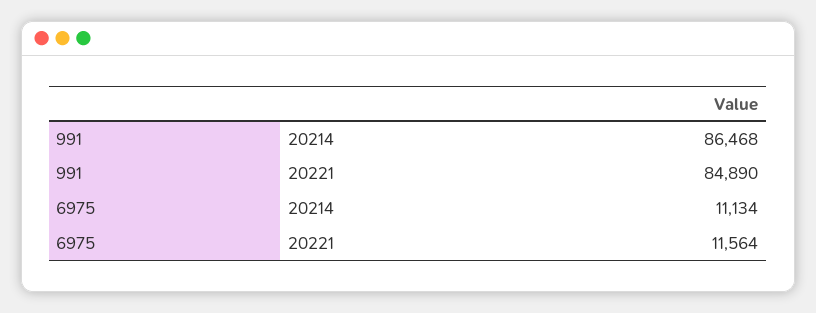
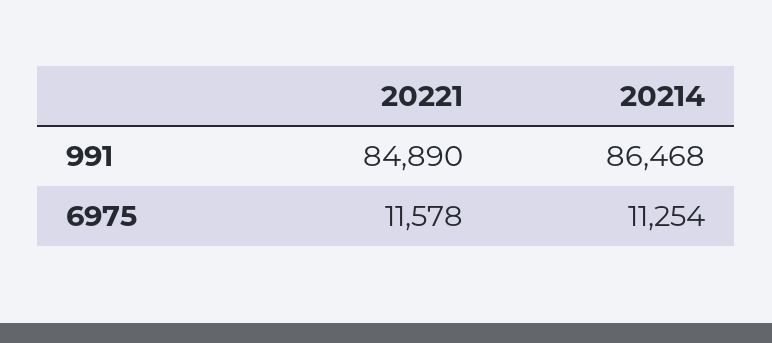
6975, 20214: 11134 -> 11254
6975, 20221: 11564 -> 11578

